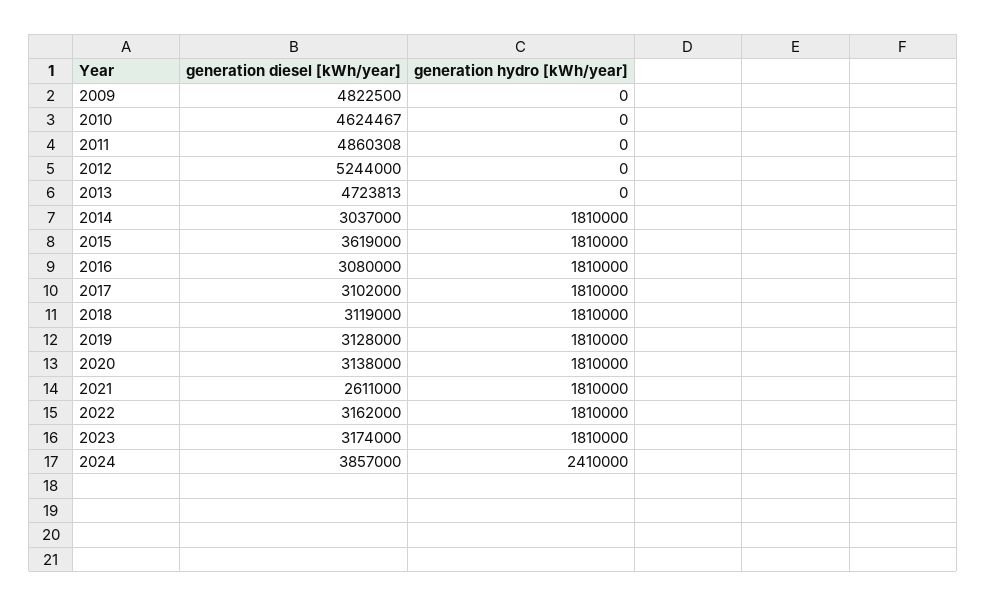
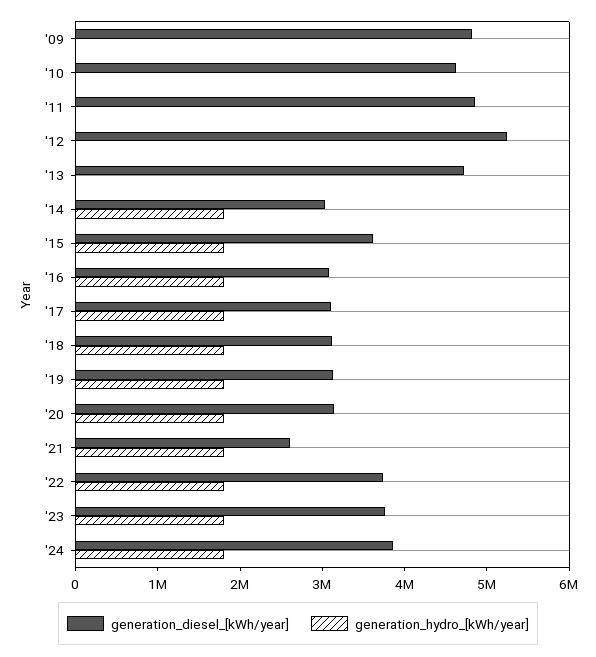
generation diesel [kWh/year], 2022: 3162000 -> 3800000
generation diesel [kWh/year], 2023: 3174000 -> 3800000
generation hydro [kWh/year], 2024: 2410000 -> 1800000

